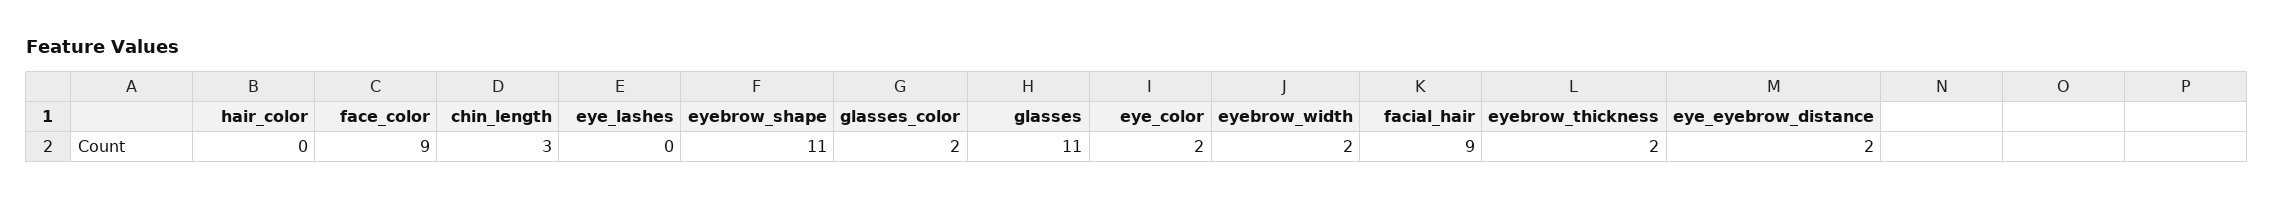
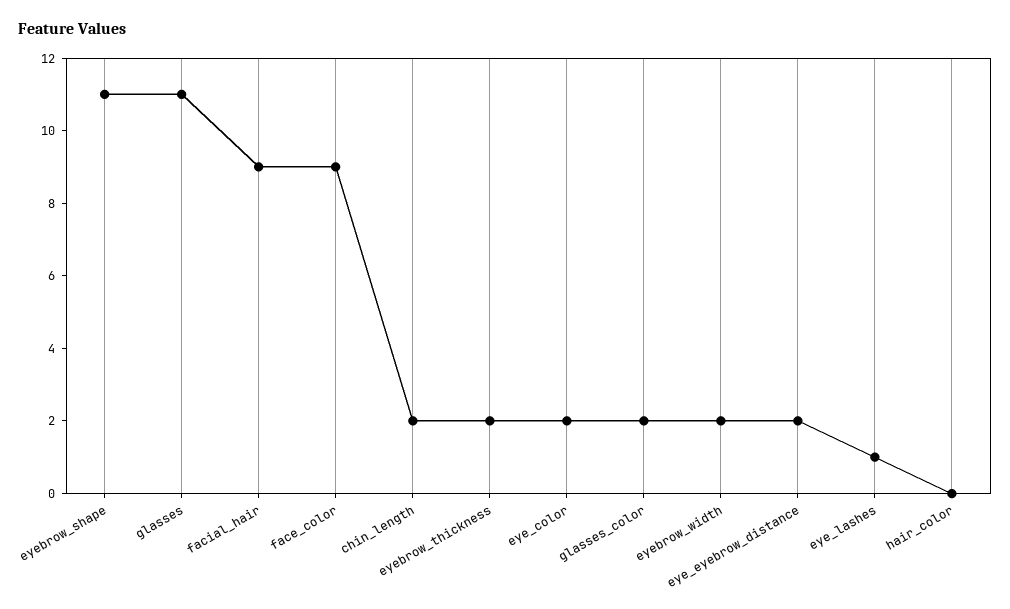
chin_length: 3 -> 2
eye_lashes: 0 -> 1

